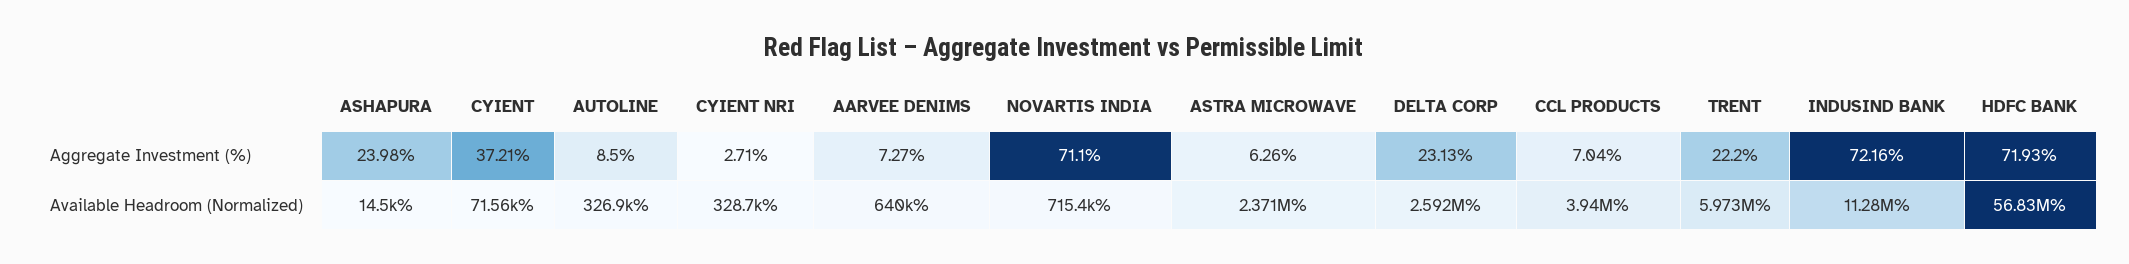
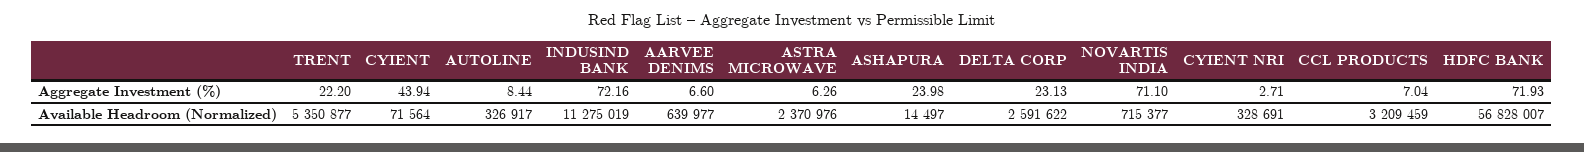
CYIENT, Aggregate Investment (%): 37.21 -> 43.94
AUTOLINE, Aggregate Investment (%): 8.5 -> 8.44
AARVEE DENIMS, Aggregate Investment (%): 7.27 -> 6.6
CCL PRODUCTS, Available Headroom (Normalized): 3940000 -> 3209459
TRENT, Available Headroom (Normalized): 5973000 -> 5350877

